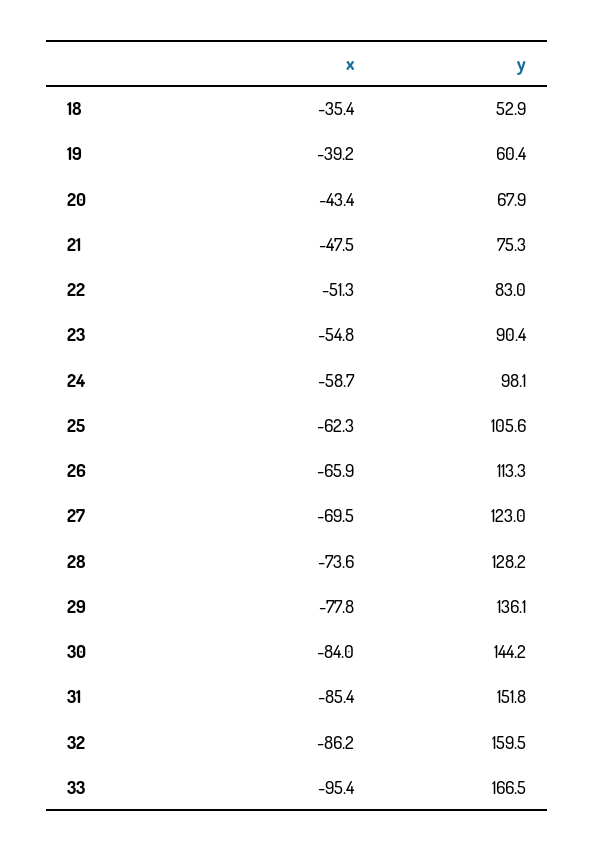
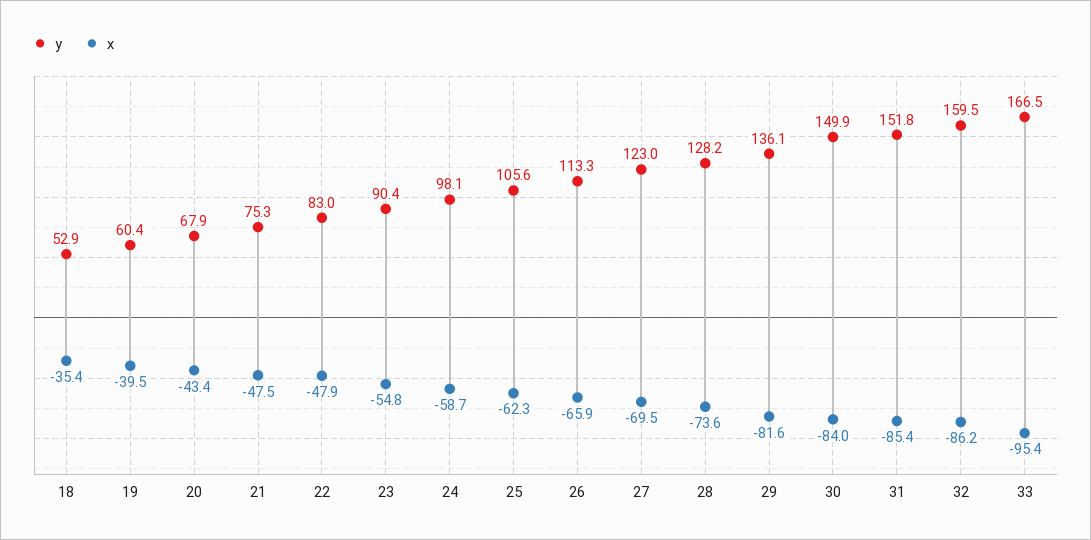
x, 19: -39.2 -> -39.5
x, 22: -51.3 -> -47.9
x, 29: -77.8 -> -81.6
y, 30: 144.2 -> 149.9

